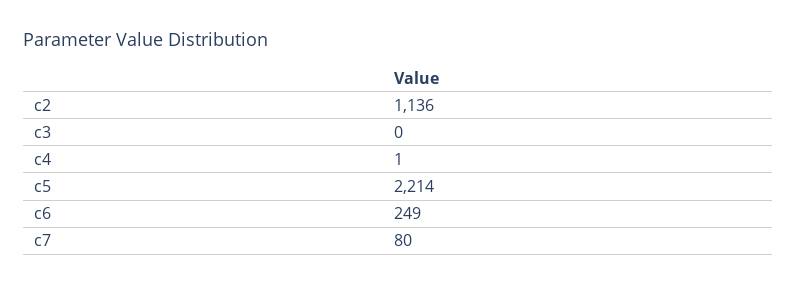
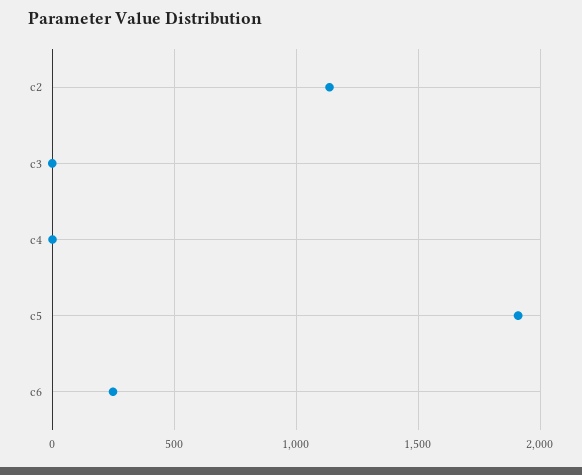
c5: 2214 -> 1900
c7: 80 -> none

